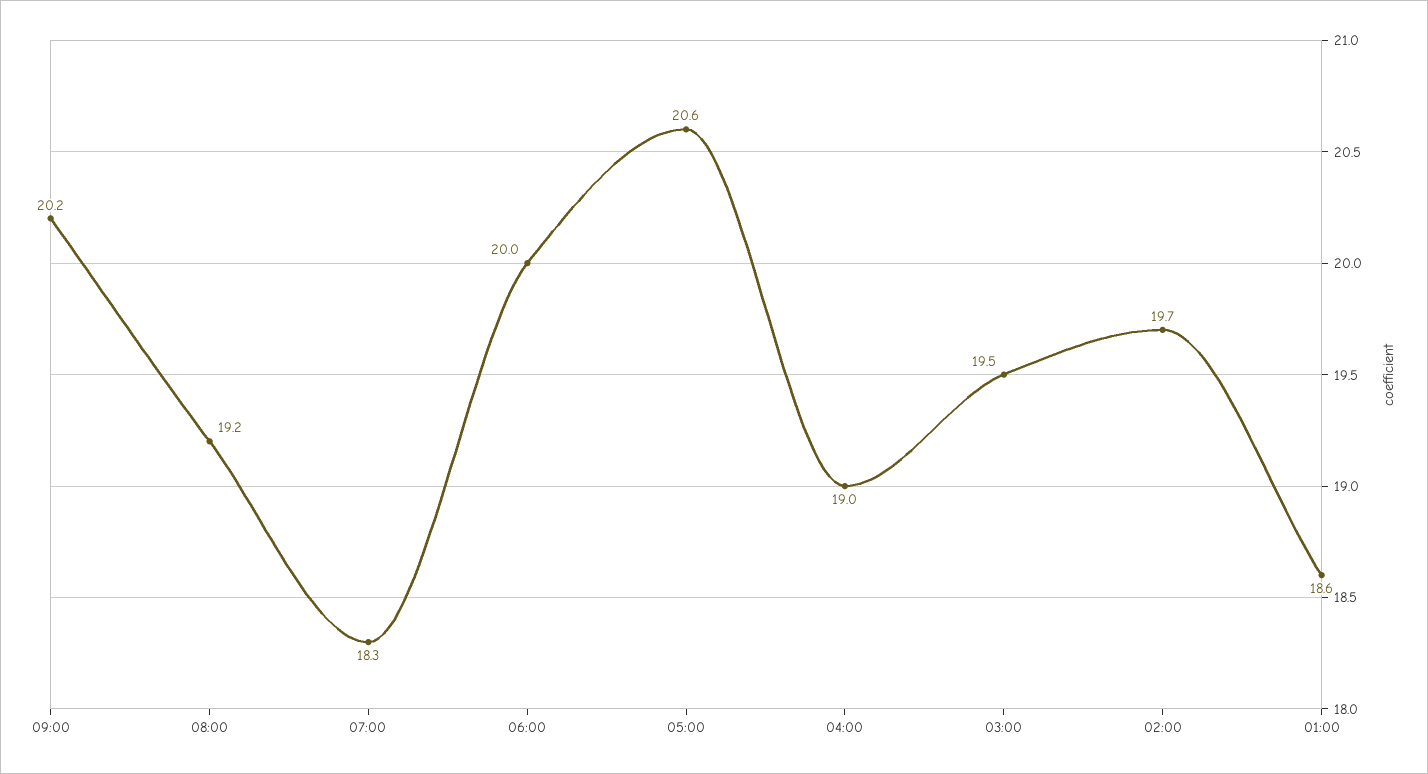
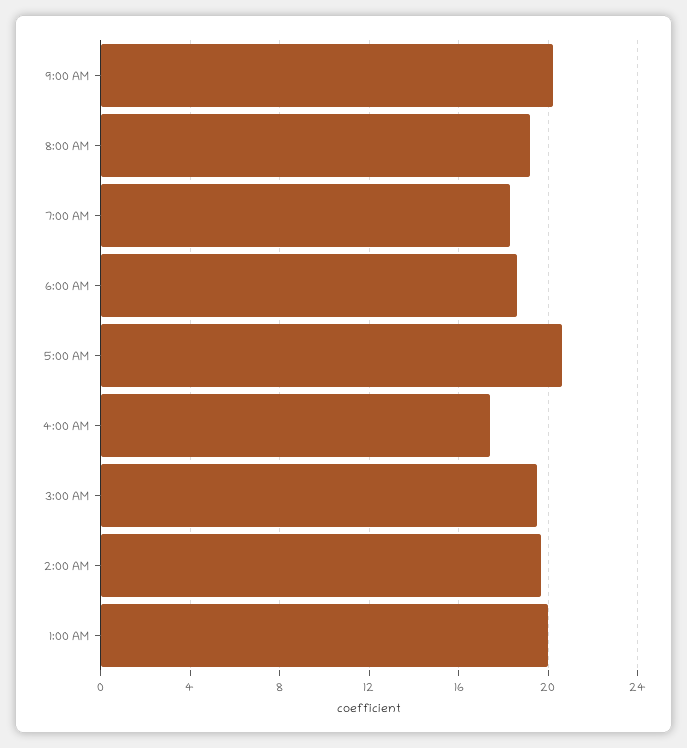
06:00: 20 -> 18.5
04:00: 19 -> 17.5
01:00: 18.6 -> 20

